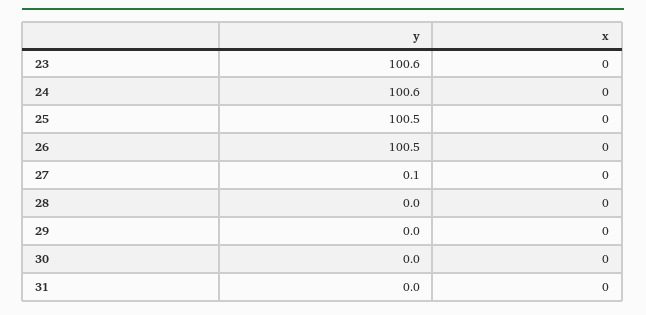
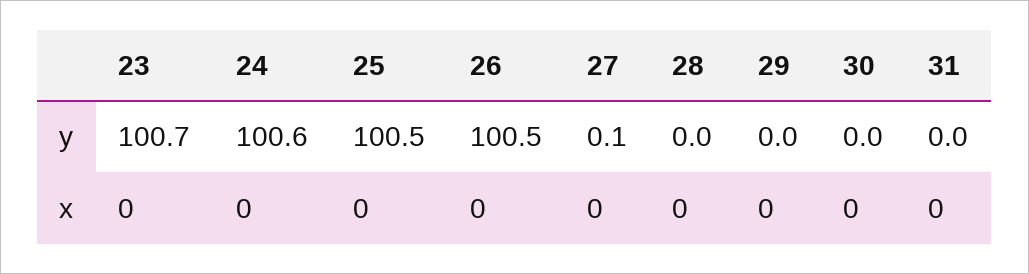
y, 23: 100.6 -> 100.7

